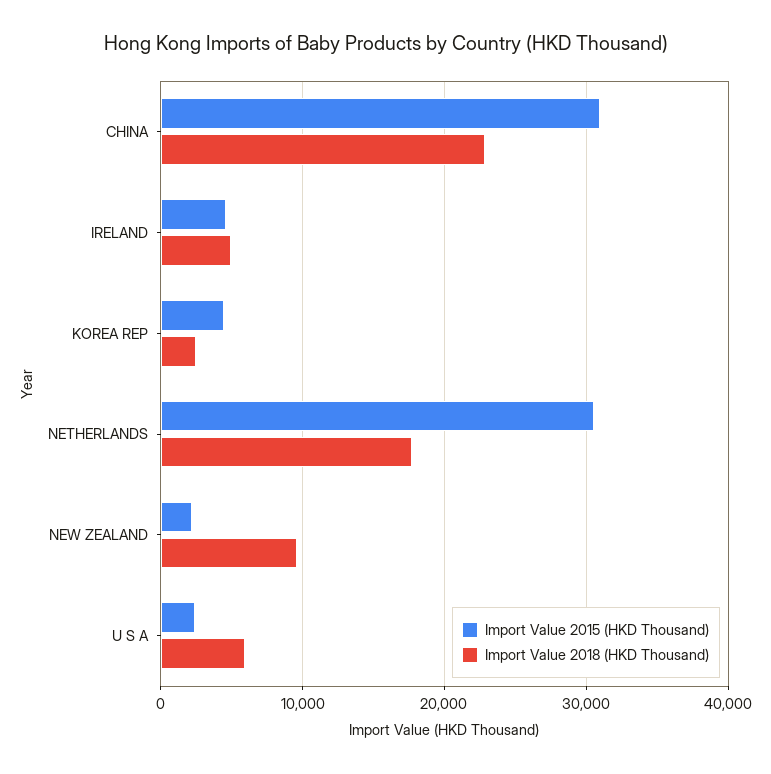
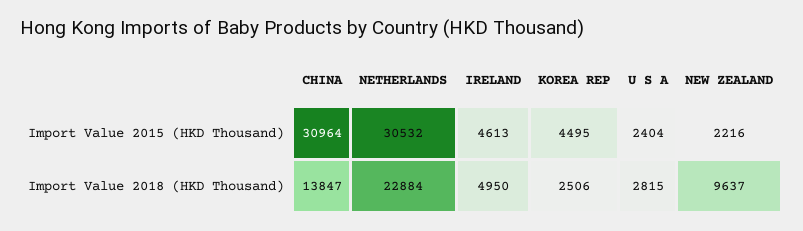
Import Value 2018 (HKD Thousand), CHINA: 23000 -> 13847
Import Value 2018 (HKD Thousand), NETHERLANDS: 18000 -> 22884
Import Value 2018 (HKD Thousand), U S A: 6000 -> 2815

